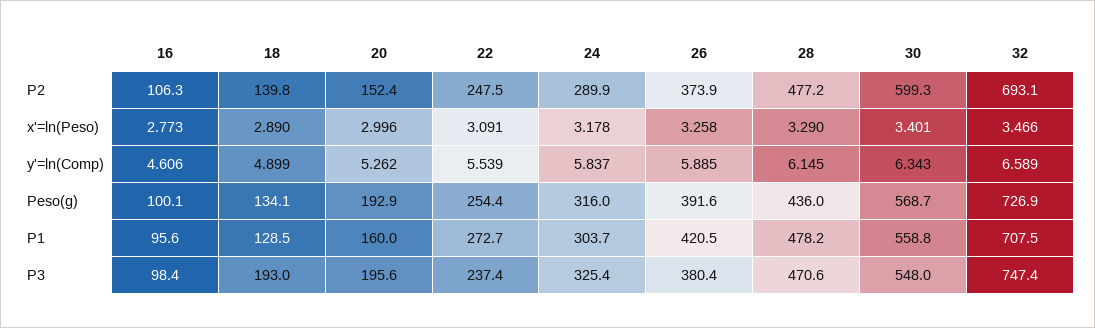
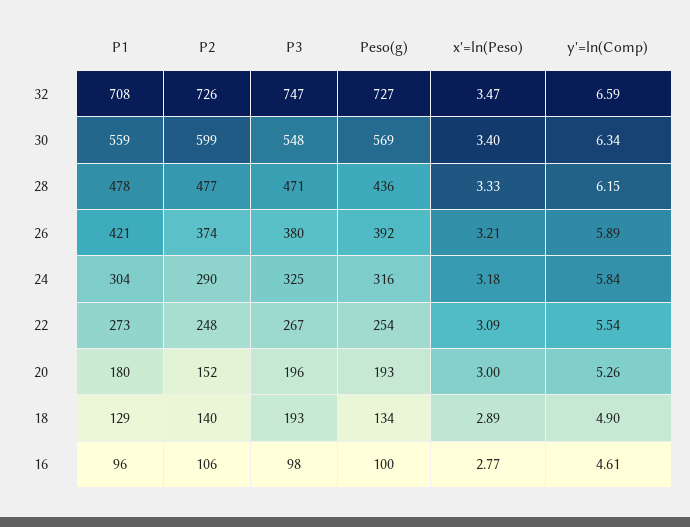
32, P2: 693.1 -> 726
26, x'=ln(Peso): 3.258 -> 3.21
28, x'=ln(Peso): 3.29 -> 3.33
20, P1: 160 -> 180
22, P3: 237.4 -> 267

